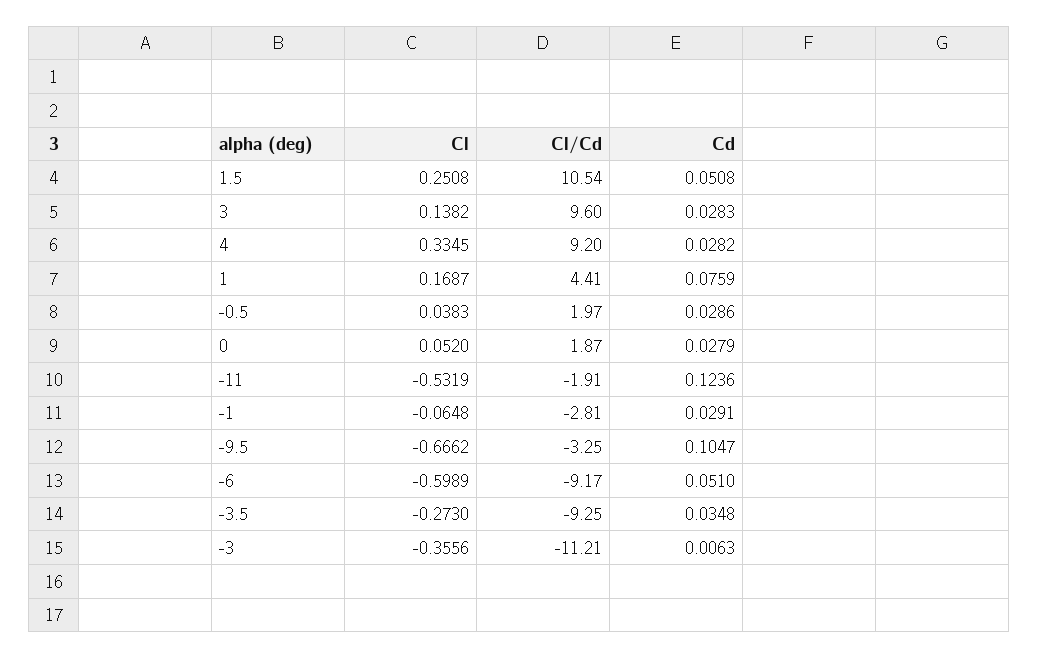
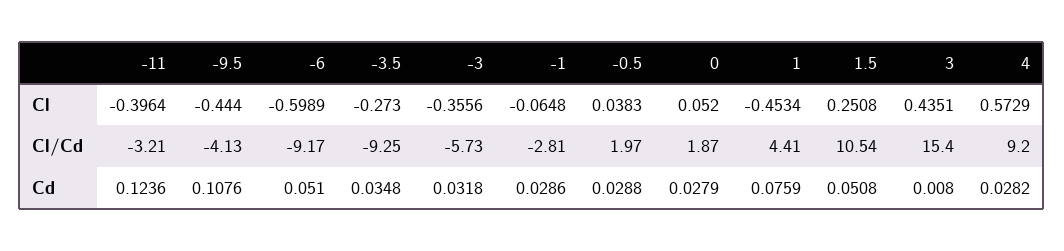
Cl, 3: 0.1382 -> 0.4351
Cl/Cd, 3: 9.6 -> 15.4
Cd, 3: 0.0283 -> 0.008
Cl, 4: 0.3345 -> 0.5729
Cl, 1: 0.1687 -> -0.4534
Cd, -0.5: 0.0286 -> 0.0288
Cl, -11: -0.5319 -> -0.3964
Cl/Cd, -11: -1.91 -> -3.21
Cd, -1: 0.0291 -> 0.0286
Cl, -9.5: -0.6662 -> -0.444
Cl/Cd, -9.5: -3.25 -> -4.13
Cd, -9.5: 0.1047 -> 0.1076
Cl/Cd, -3: -11.21 -> -5.73
Cd, -3: 0.0063 -> 0.0318

